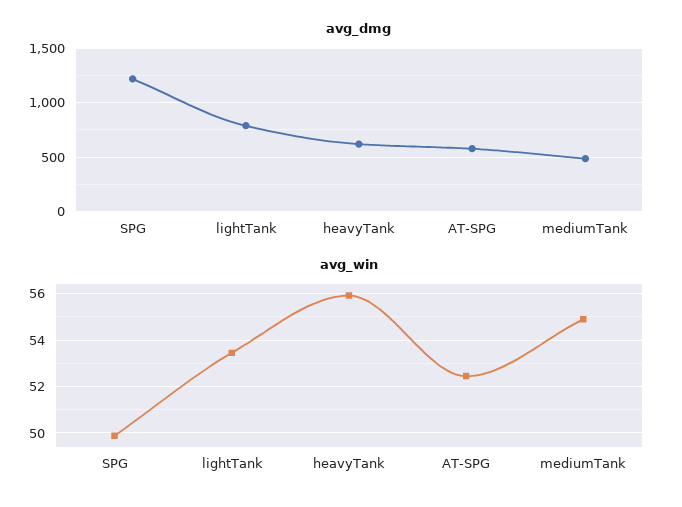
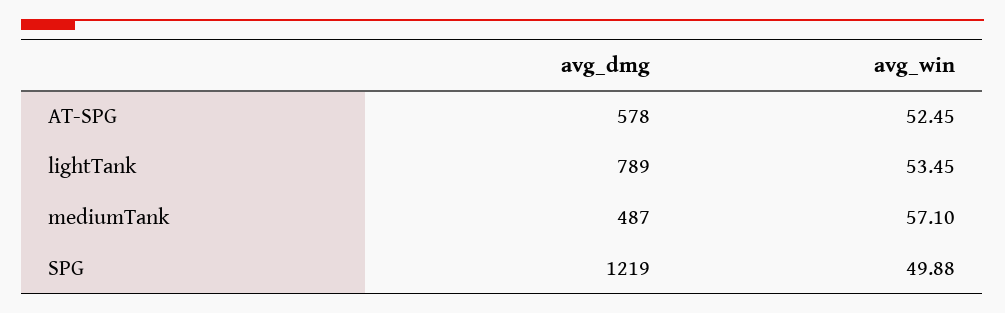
avg_dmg, heavyTank: 600 -> none
avg_win, heavyTank: 56 -> none
avg_win, mediumTank: 55 -> 57.1

